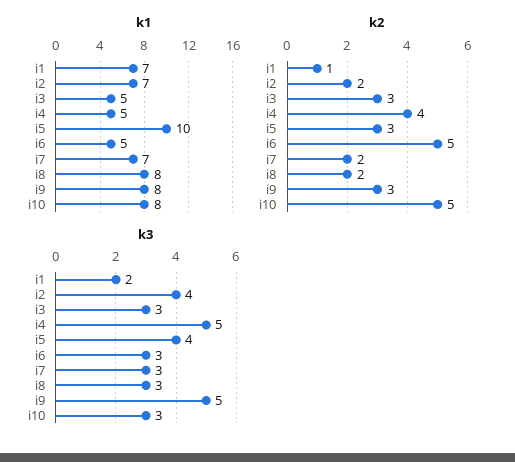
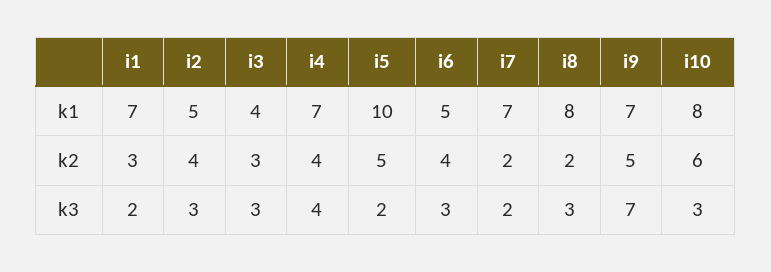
k1, i2: 7 -> 5
k1, i3: 5 -> 4
k1, i4: 5 -> 7
k1, i9: 8 -> 7
k2, i1: 1 -> 3
k2, i2: 2 -> 4
k2, i5: 3 -> 5
k2, i6: 5 -> 4
k2, i9: 3 -> 5
k2, i10: 5 -> 6
k3, i2: 4 -> 3
k3, i4: 5 -> 4
k3, i5: 4 -> 2
k3, i7: 3 -> 2
k3, i9: 5 -> 7

